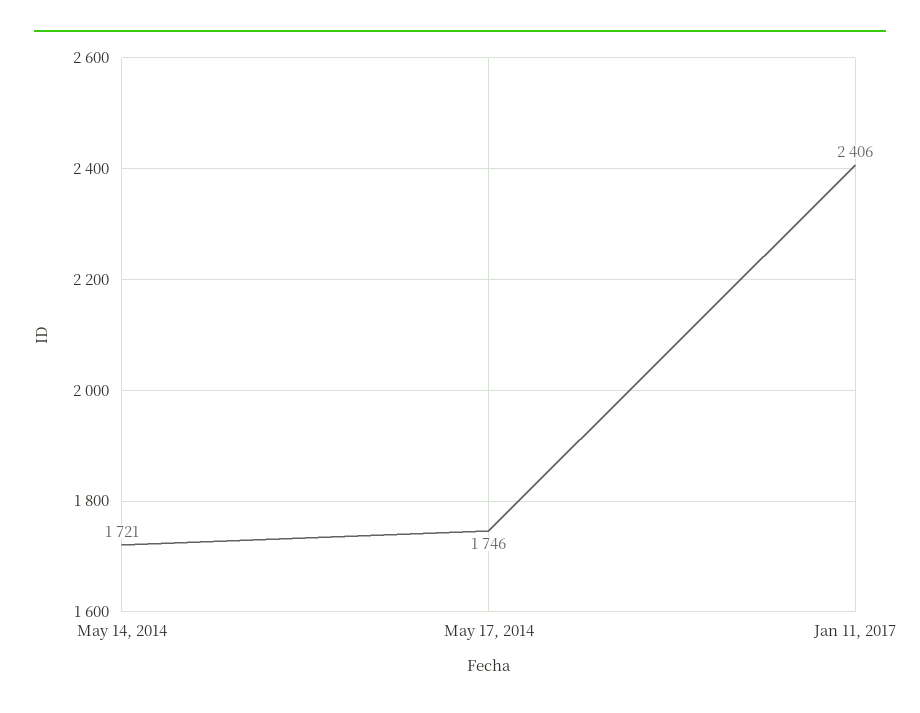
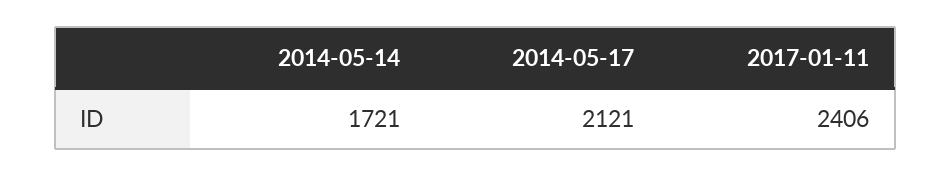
May 17, 2014: 1746 -> 2121

